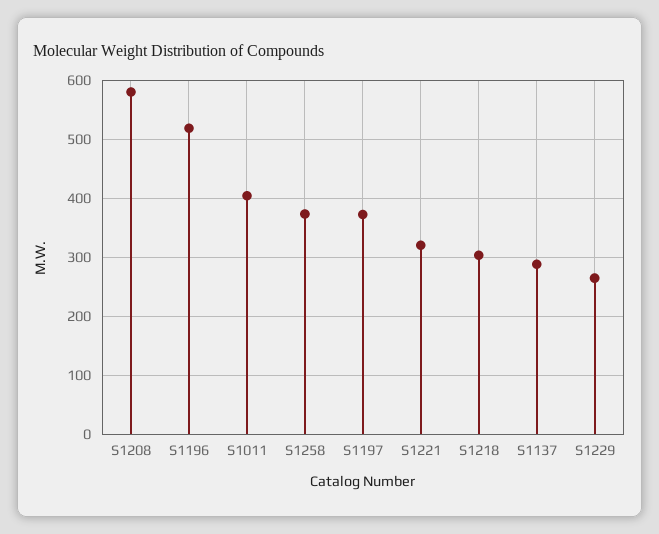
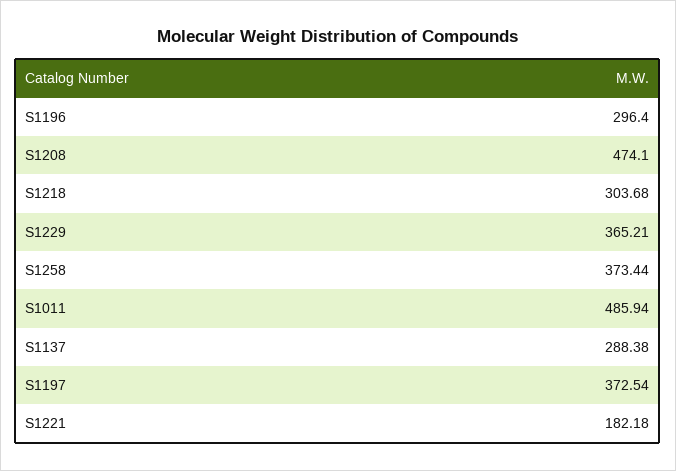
S1208: 580 -> 474.1
S1196: 520 -> 296.4
S1011: 400 -> 485.94
S1221: 320 -> 182.18
S1229: 260 -> 365.21

